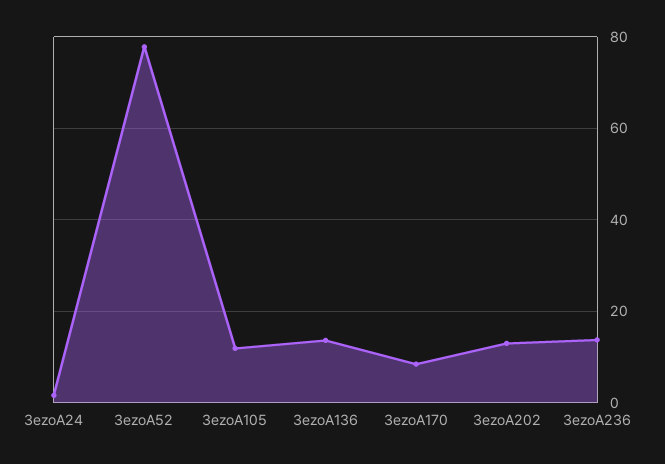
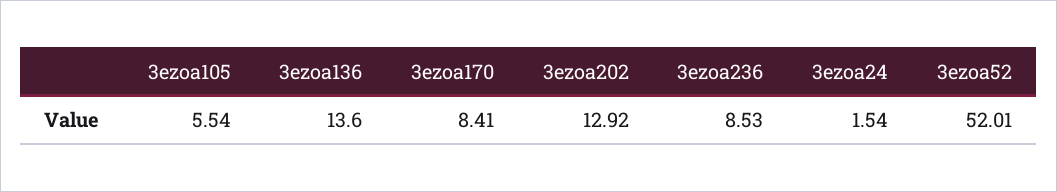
3ezoA52: 78 -> 52.01
3ezoA105: 12 -> 5.54
3ezoA236: 14 -> 8.53

